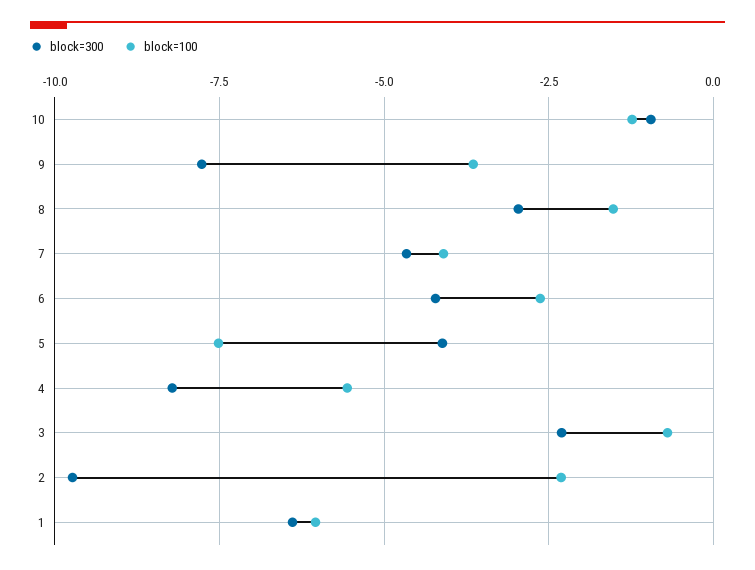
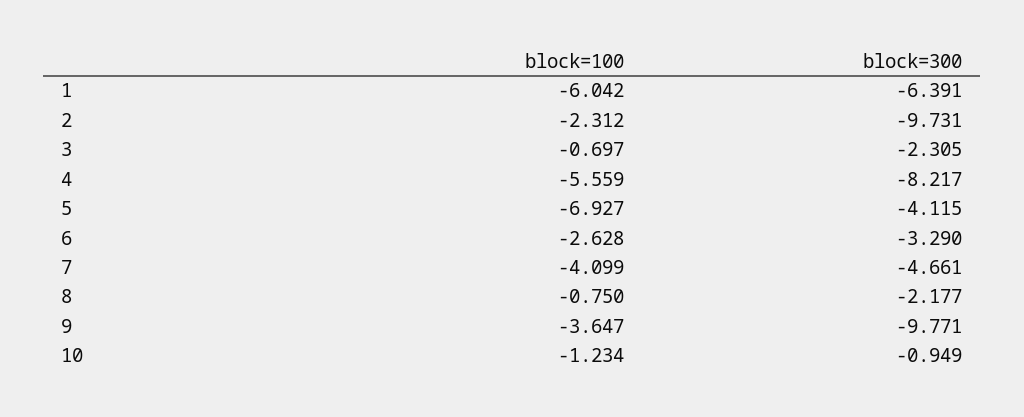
block=300, 9: -7.75 -> -9.771
block=300, 8: -3 -> -2.177
block=100, 8: -1.5 -> -0.75
block=300, 6: -4.25 -> -3.29
block=100, 5: -7.5 -> -6.927

